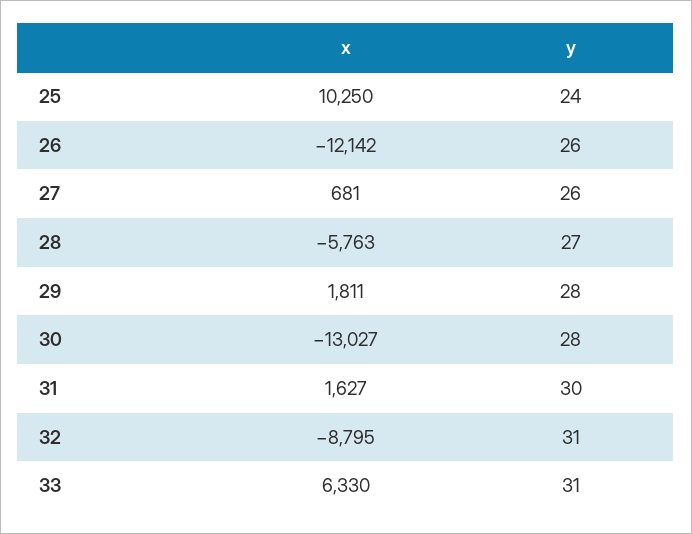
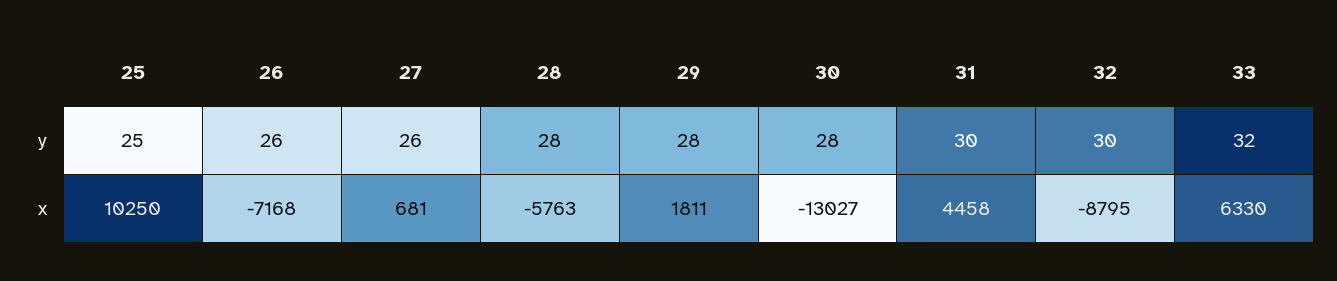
y, 25: 24 -> 25
x, 26: -12142 -> -7168
y, 28: 27 -> 28
x, 31: 1627 -> 4458
y, 32: 31 -> 30
y, 33: 31 -> 32

